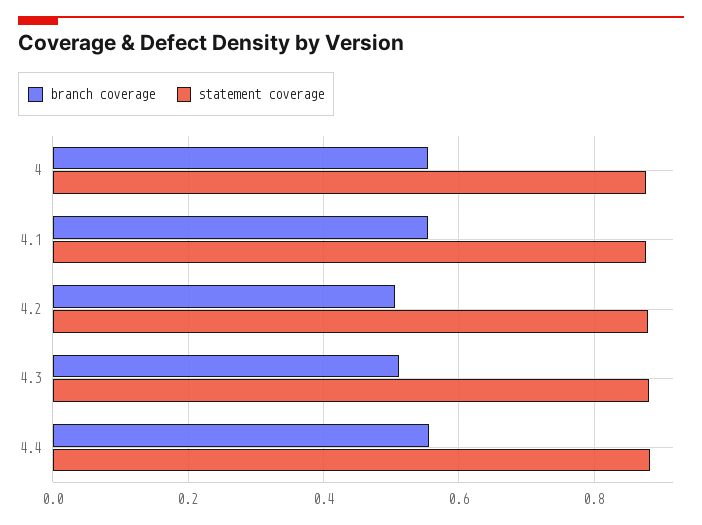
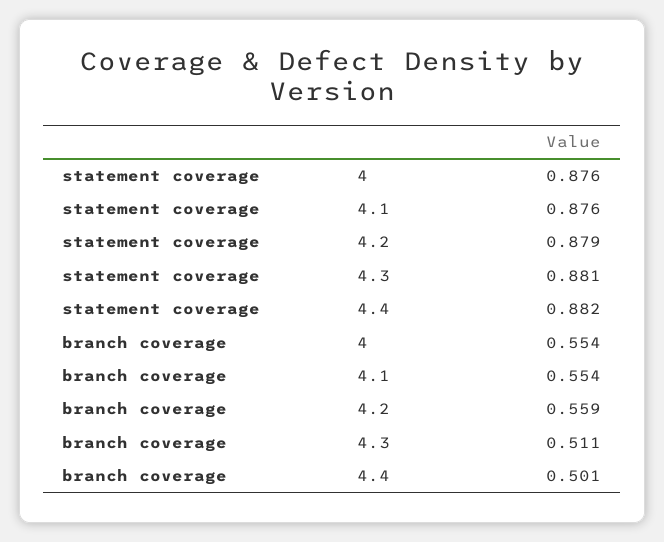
branch coverage, 4.2: 0.5 -> 0.559
branch coverage, 4.4: 0.56 -> 0.501

